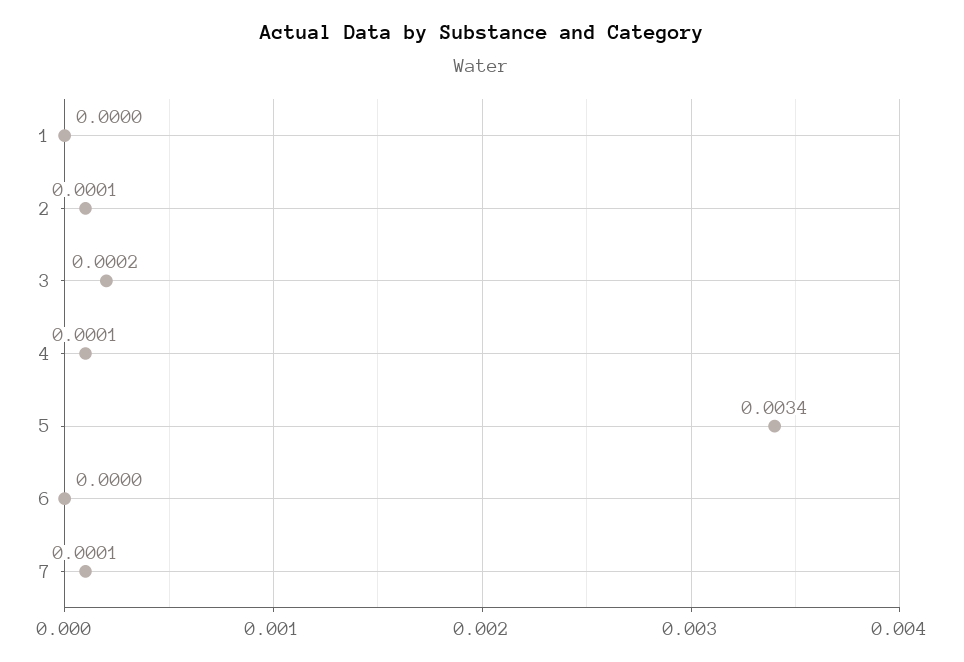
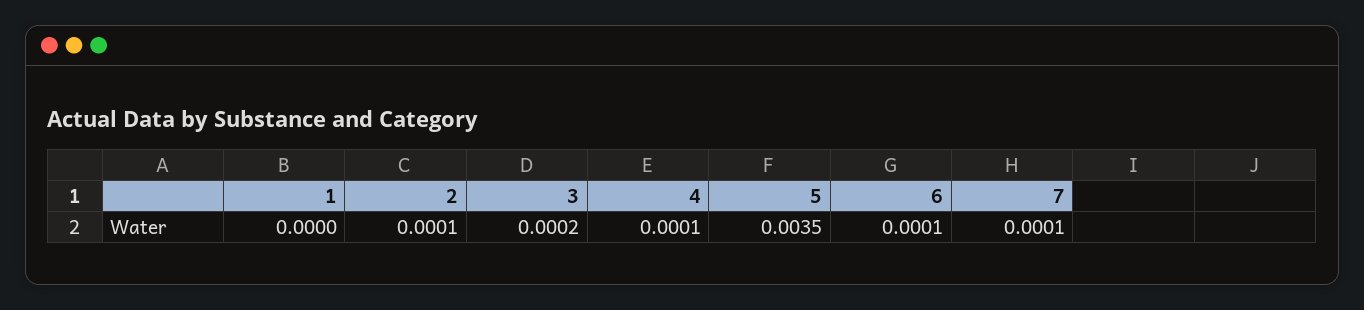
5: 0.0034 -> 0.0035
6: 0 -> 0.0001

